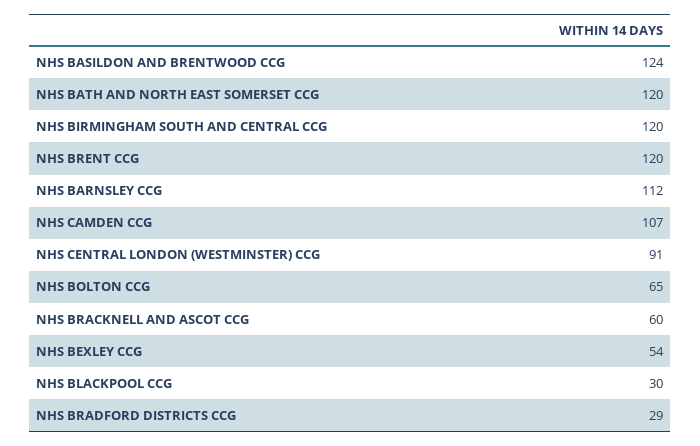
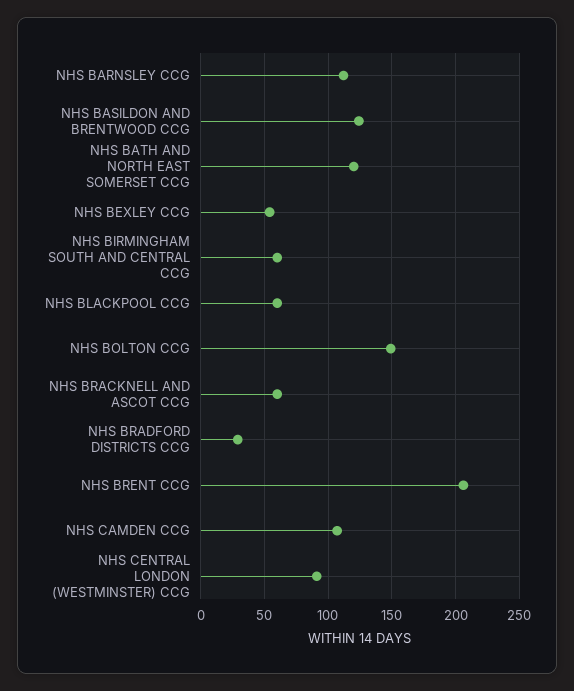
NHS BIRMINGHAM SOUTH AND CENTRAL CCG: 120 -> 60
NHS BRENT CCG: 120 -> 205
NHS BOLTON CCG: 65 -> 150
NHS BLACKPOOL CCG: 30 -> 60

